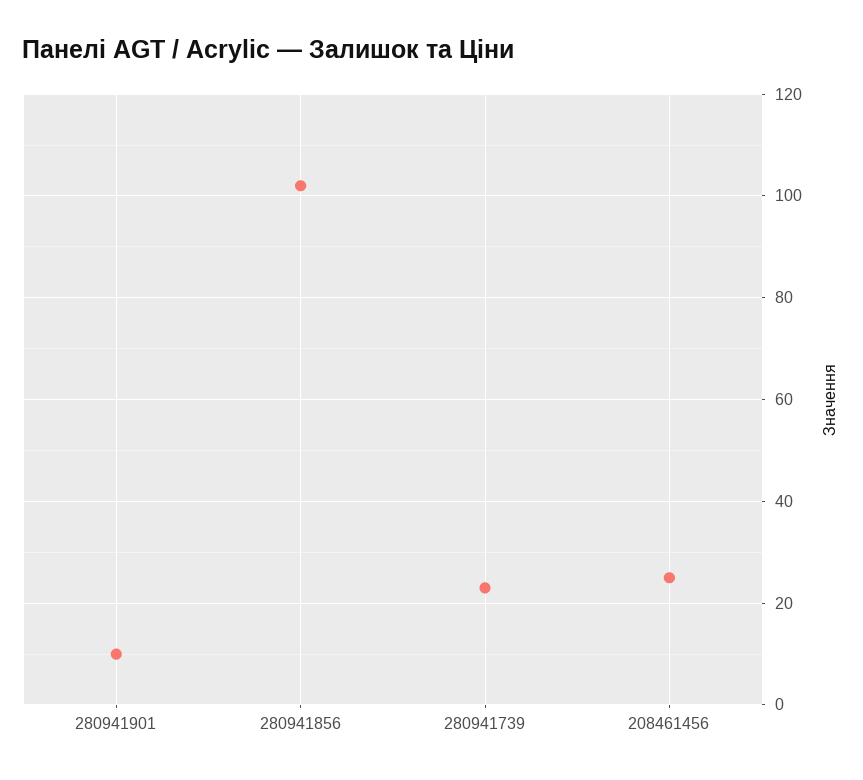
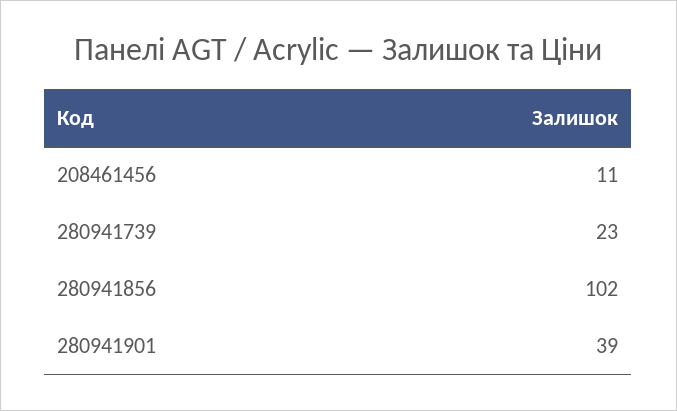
280941901: 10 -> 39
208461456: 25 -> 11

